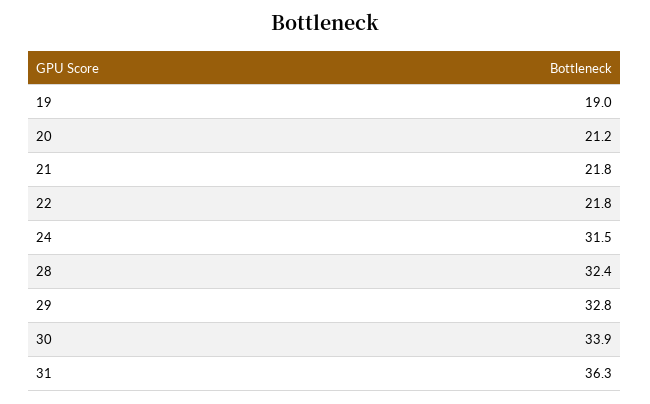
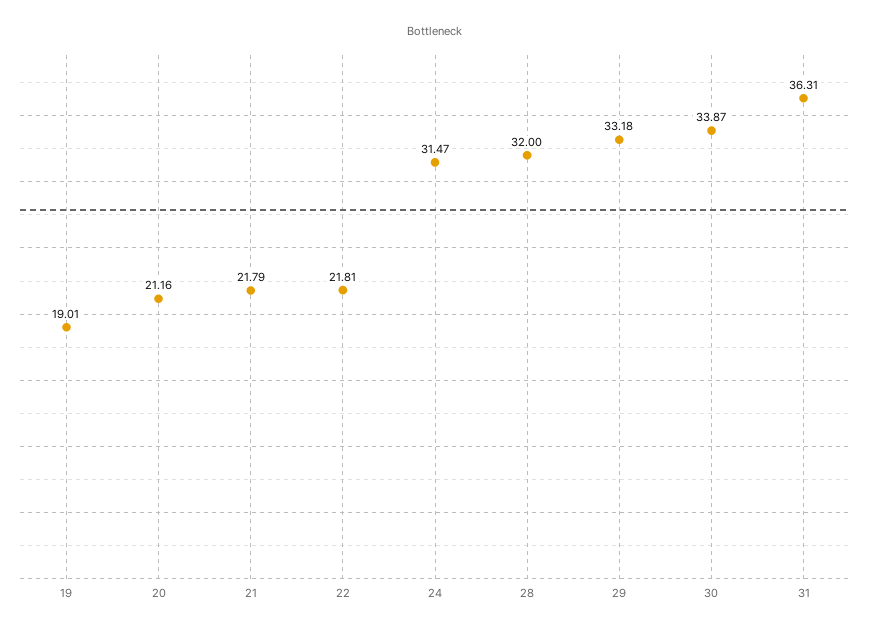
28: 32.4 -> 32
29: 32.8 -> 33.18

